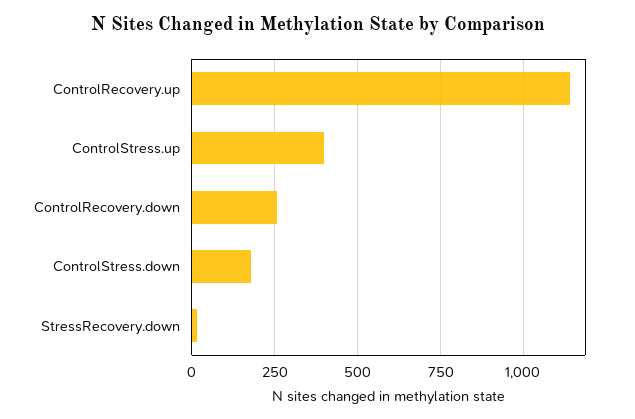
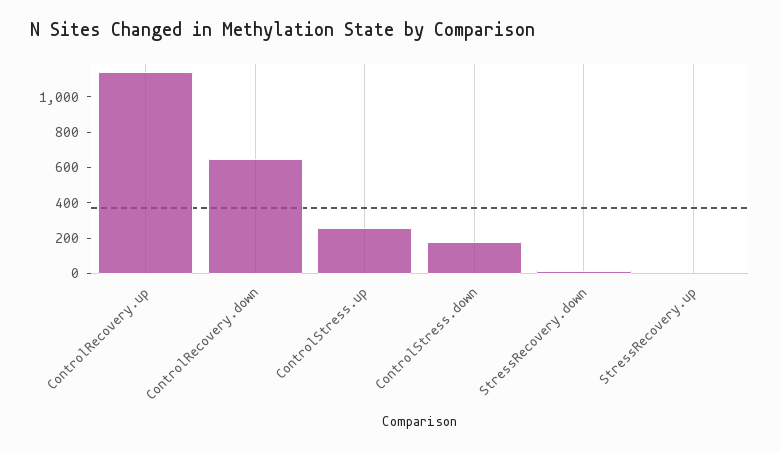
ControlStress.up: 400 -> 250
ControlRecovery.down: 250 -> 650
StressRecovery.up: none -> 0

